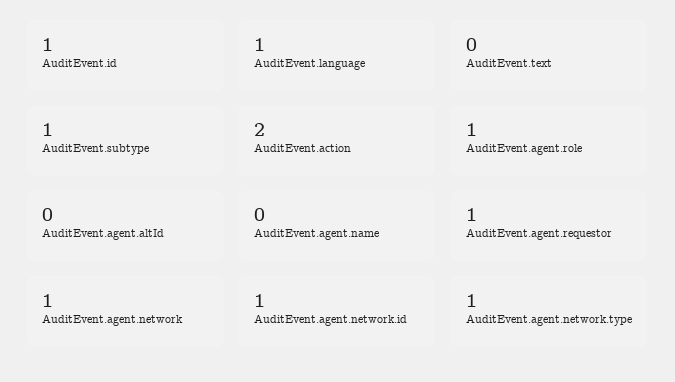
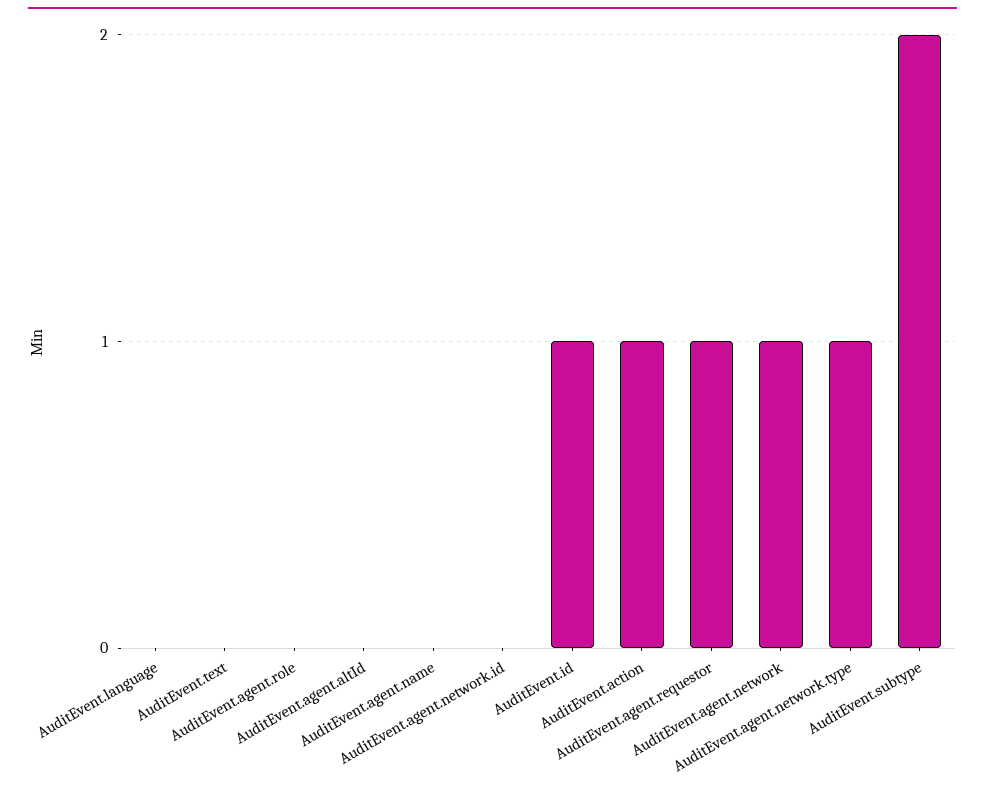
AuditEvent.language: 1 -> 0
AuditEvent.subtype: 1 -> 2
AuditEvent.action: 2 -> 1
AuditEvent.agent.role: 1 -> 0
AuditEvent.agent.network.id: 1 -> 0

